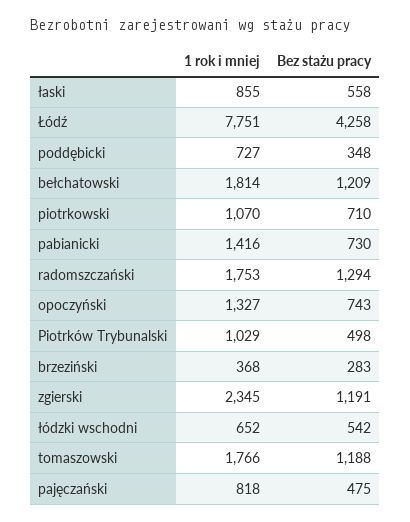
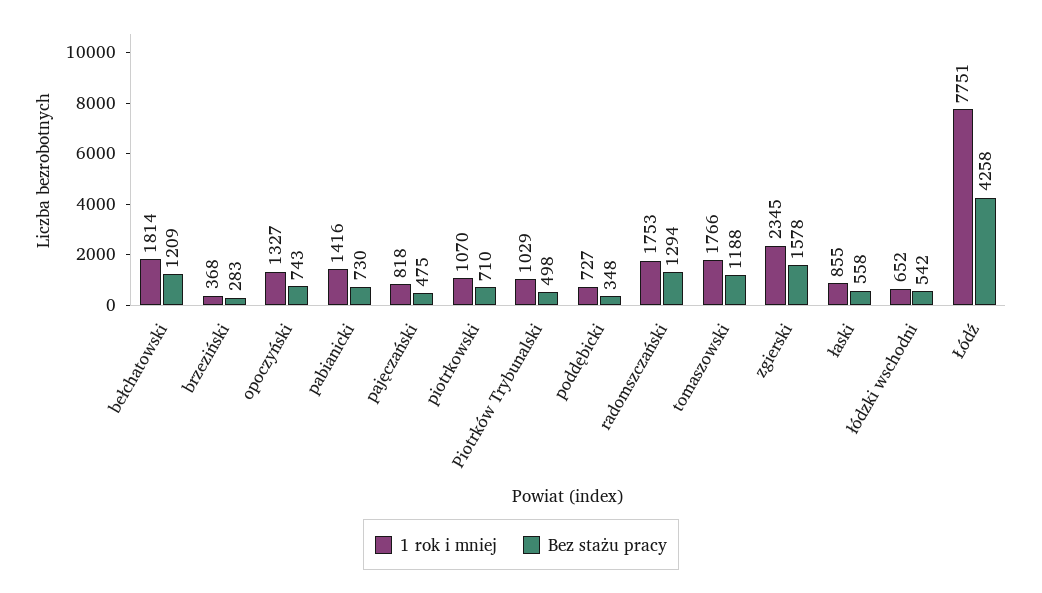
Bez stażu pracy, zgierski: 1191 -> 1578

